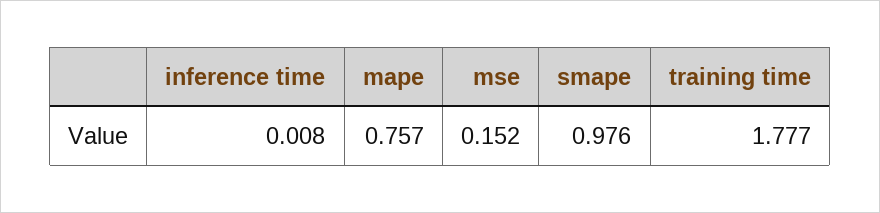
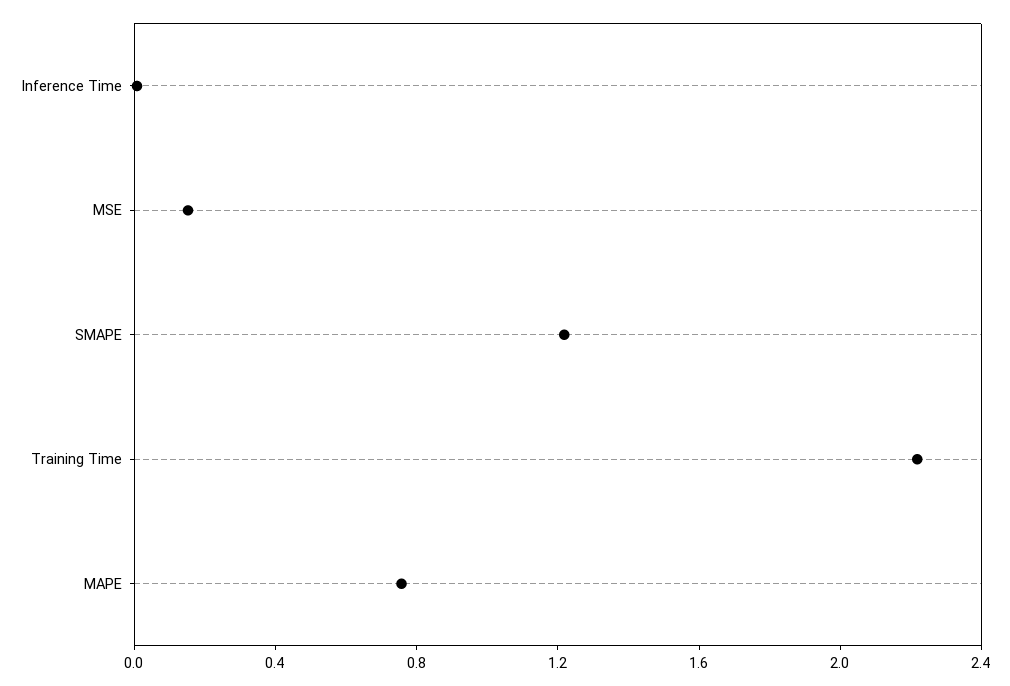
smape: 0.976 -> 1.2
training time: 1.777 -> 2.2

